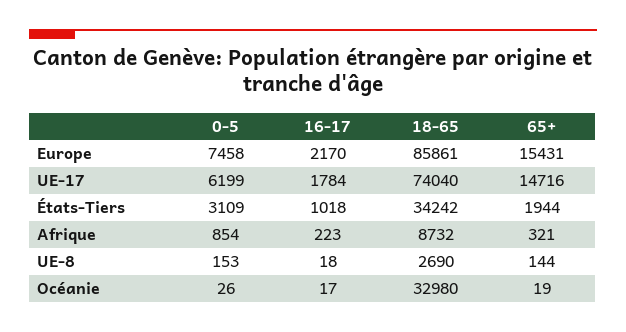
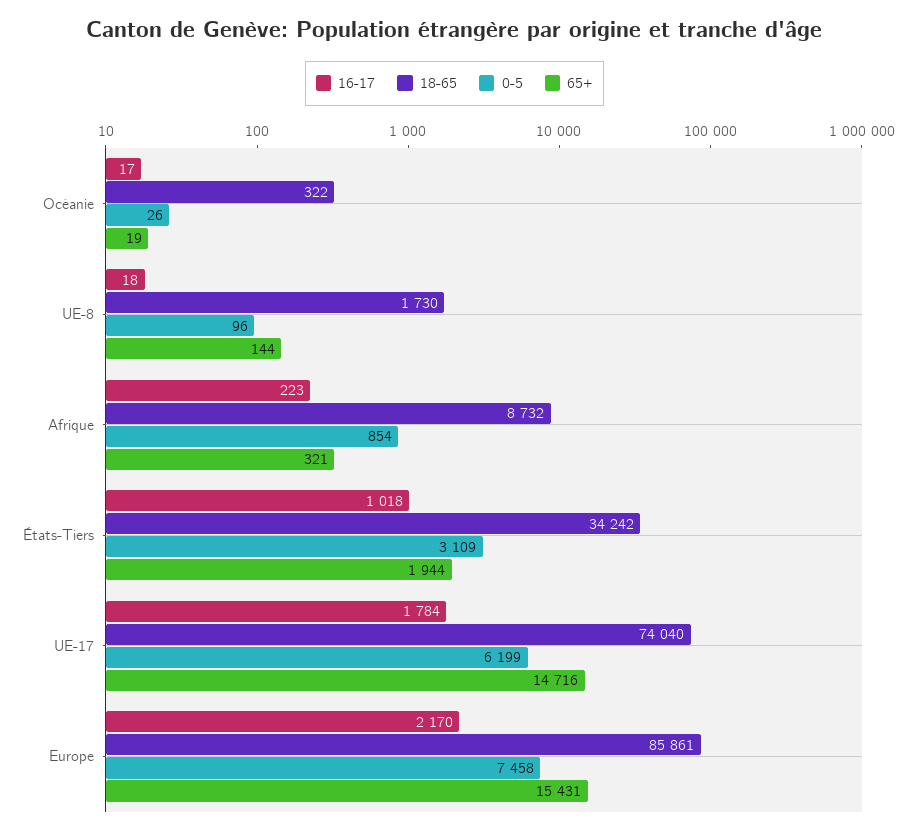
0-5, UE-8: 153 -> 96
18-65, UE-8: 2690 -> 1730
18-65, Océanie: 32980 -> 322

